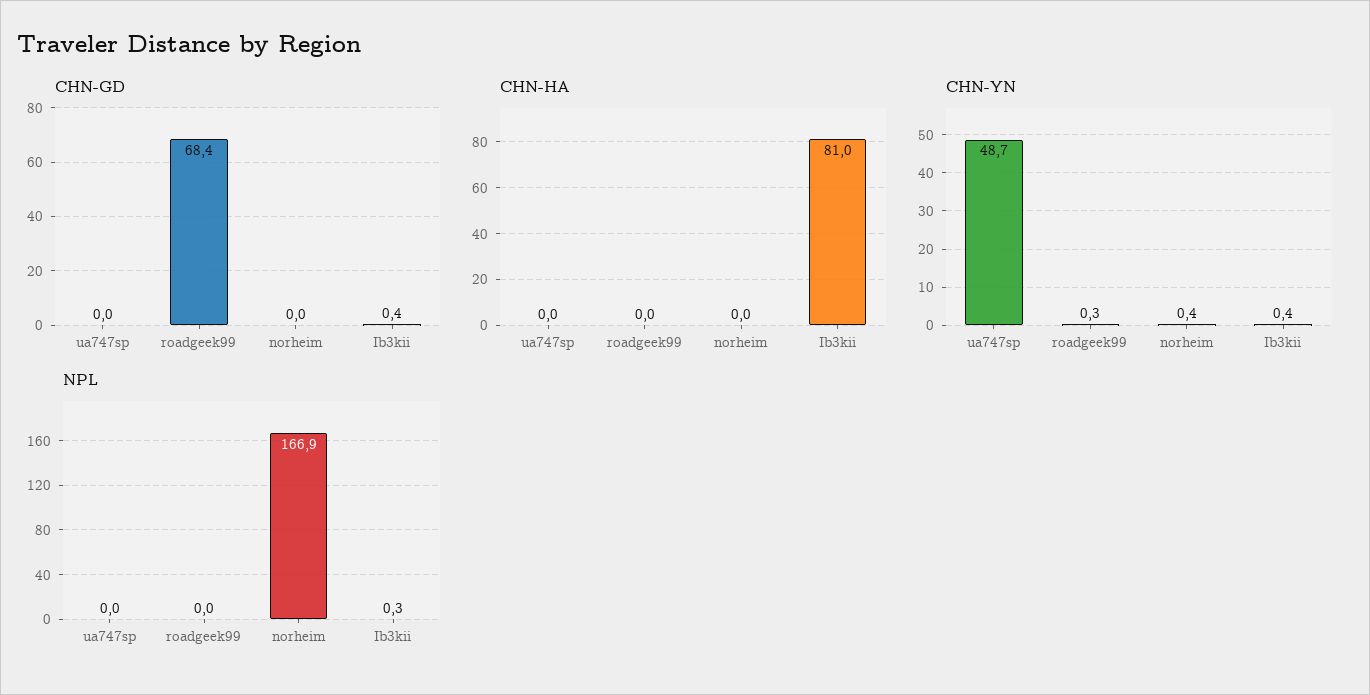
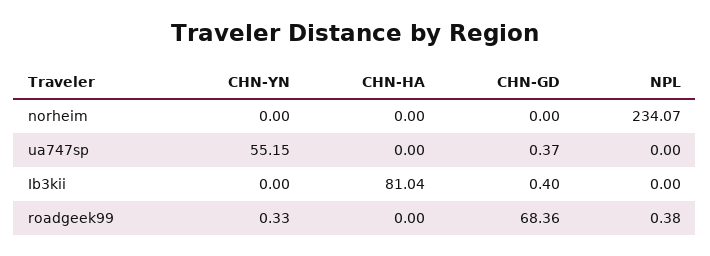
CHN-GD, ua747sp: 0 -> 0.37
CHN-YN, ua747sp: 48.7 -> 55.15
CHN-YN, norheim: 0.4 -> 0
CHN-YN, Ib3kii: 0.4 -> 0
NPL, roadgeek99: 0 -> 0.38
NPL, norheim: 166.9 -> 234.07
NPL, Ib3kii: 0.3 -> 0

